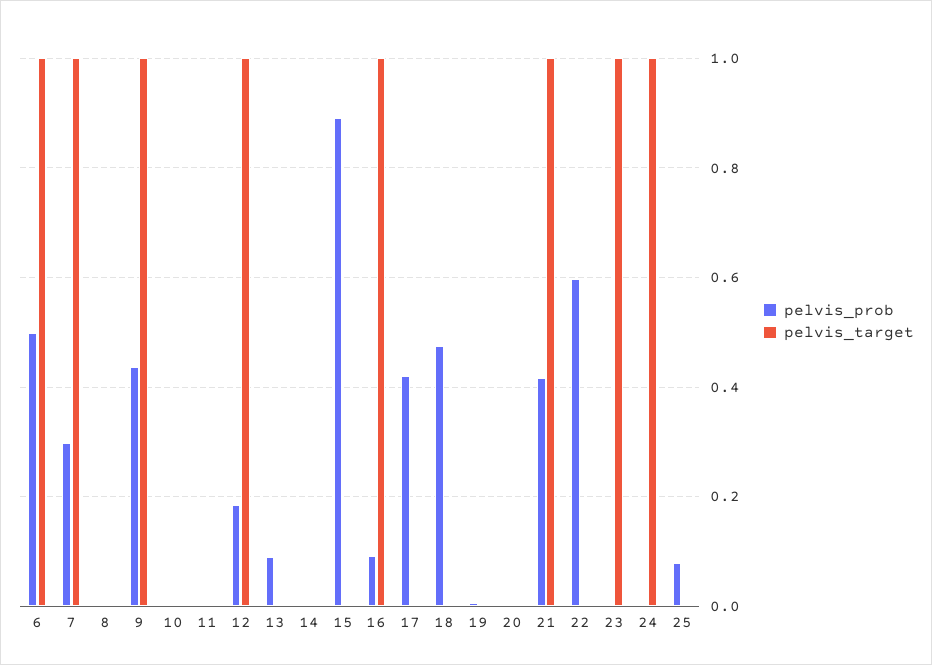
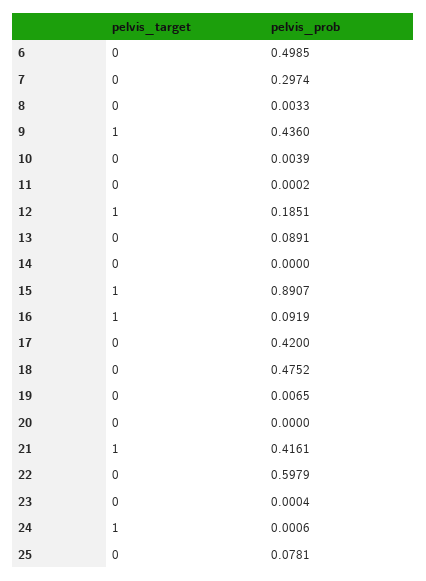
pelvis_target, 6: 1 -> 0
pelvis_target, 7: 1 -> 0
pelvis_target, 15: 0 -> 1
pelvis_target, 23: 1 -> 0

